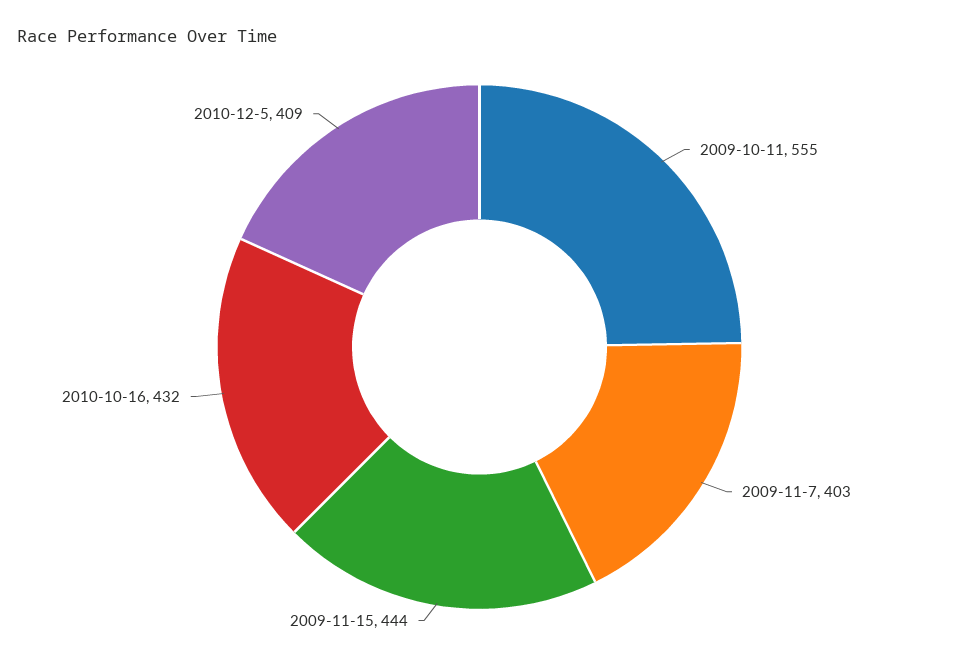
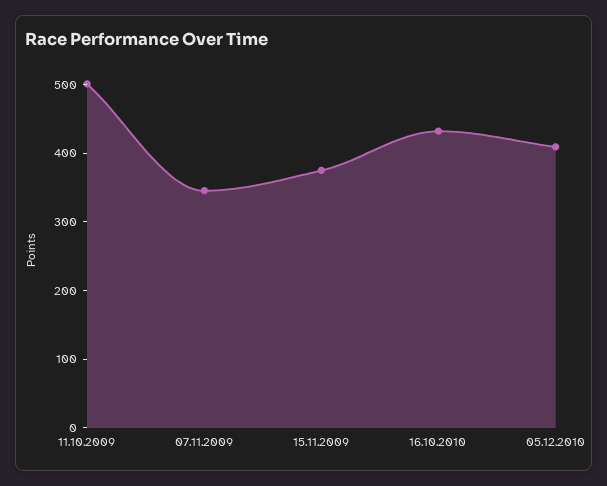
2009-10-11: 555 -> 500
2009-11-7: 403 -> 340
2009-11-15: 444 -> 380

